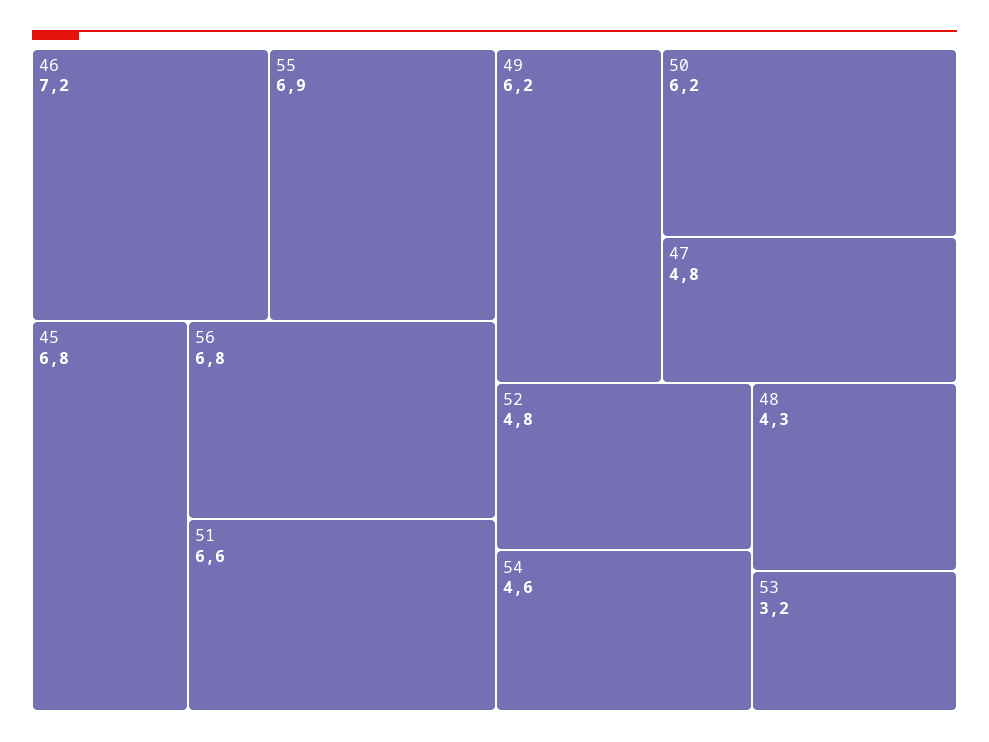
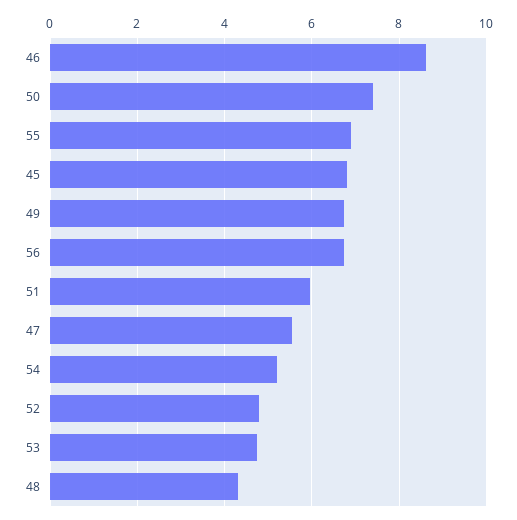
46: 7.2 -> 8.6
51: 6.6 -> 6
49: 6.2 -> 6.8
50: 6.2 -> 7.4
47: 4.8 -> 5.6
54: 4.6 -> 5.2
53: 3.2 -> 4.8

